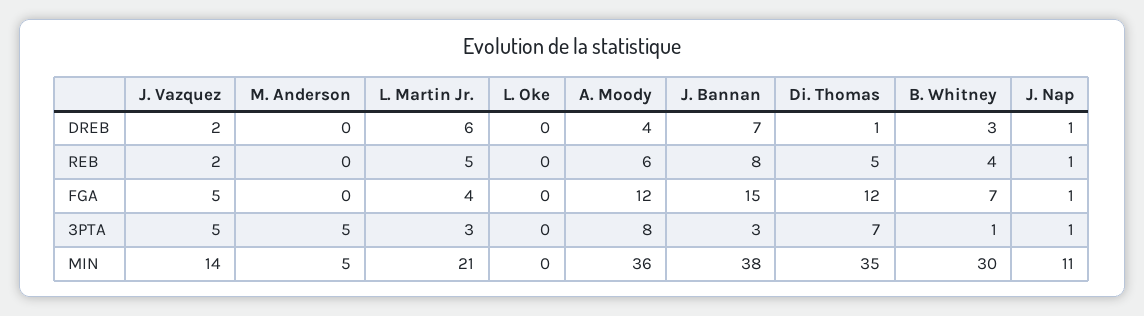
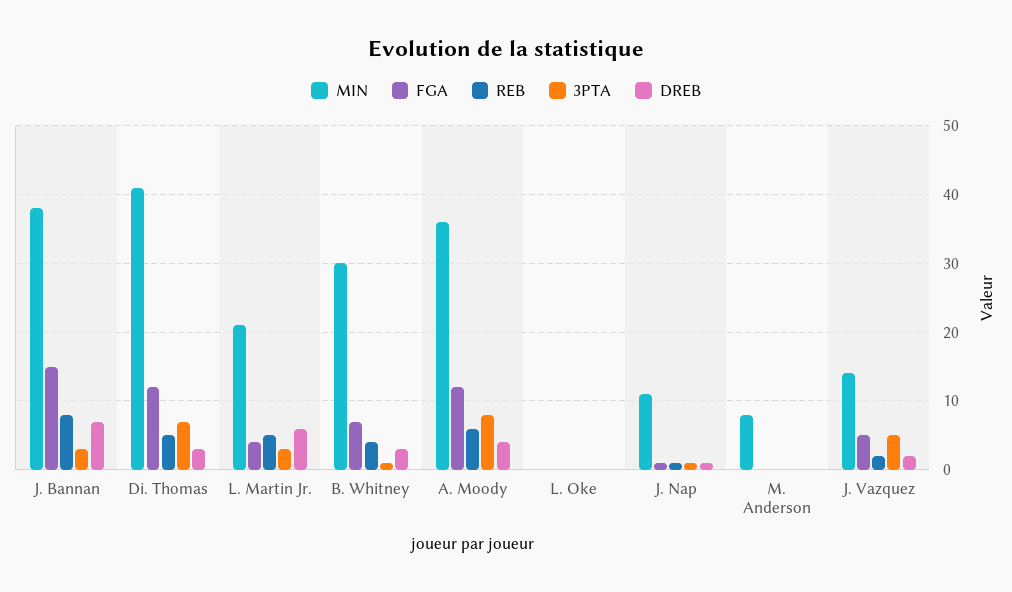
DREB, Di. Thomas: 1 -> 3
3PTA, M. Anderson: 5 -> 0
MIN, M. Anderson: 5 -> 8
MIN, Di. Thomas: 35 -> 41

